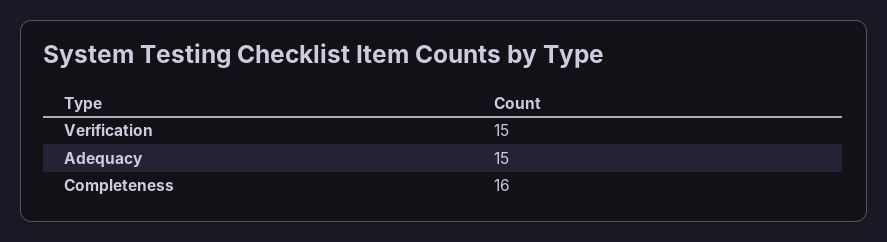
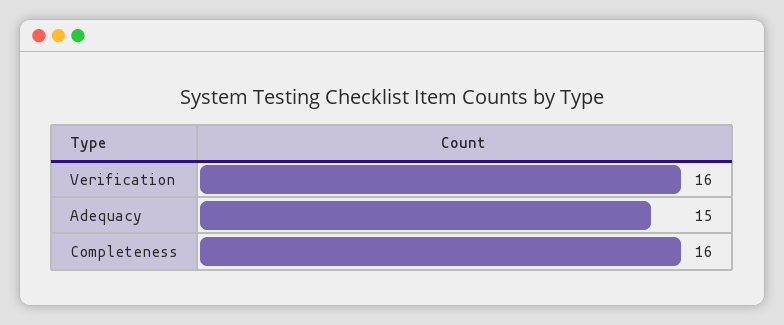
Verification: 15 -> 16

